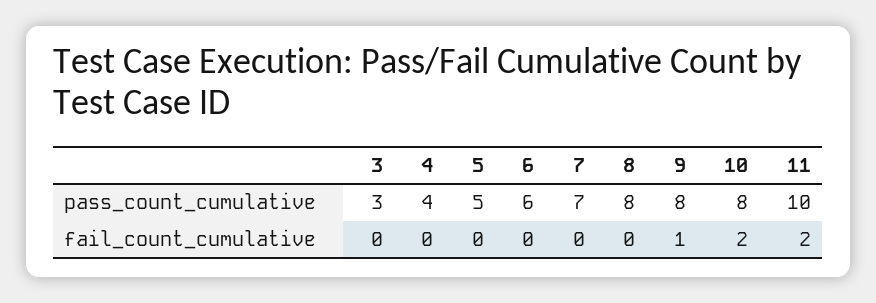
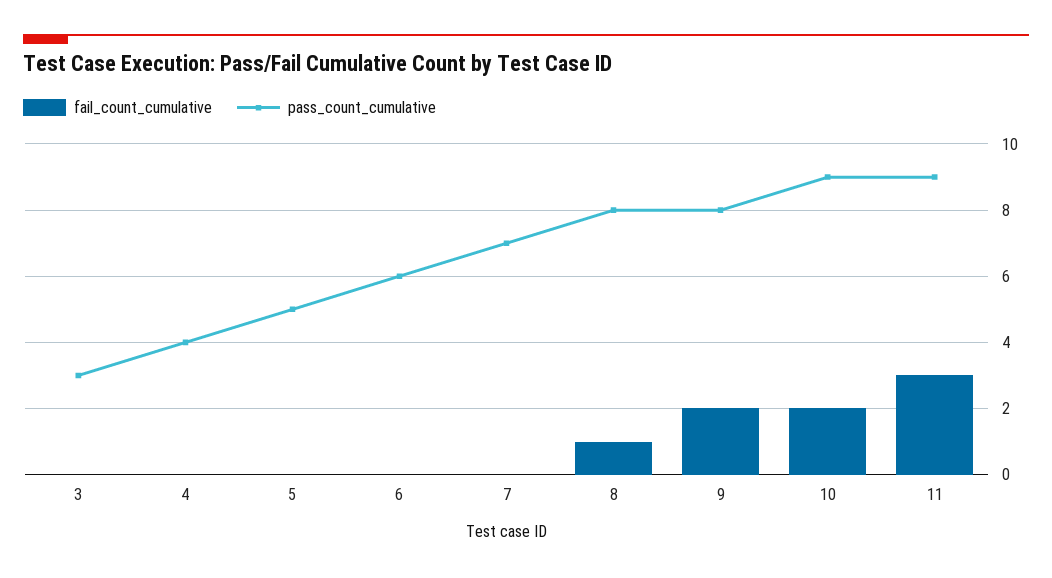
pass_count_cumulative, 10: 8 -> 9
pass_count_cumulative, 11: 10 -> 9
fail_count_cumulative, 8: 0 -> 1
fail_count_cumulative, 9: 1 -> 2
fail_count_cumulative, 11: 2 -> 3

